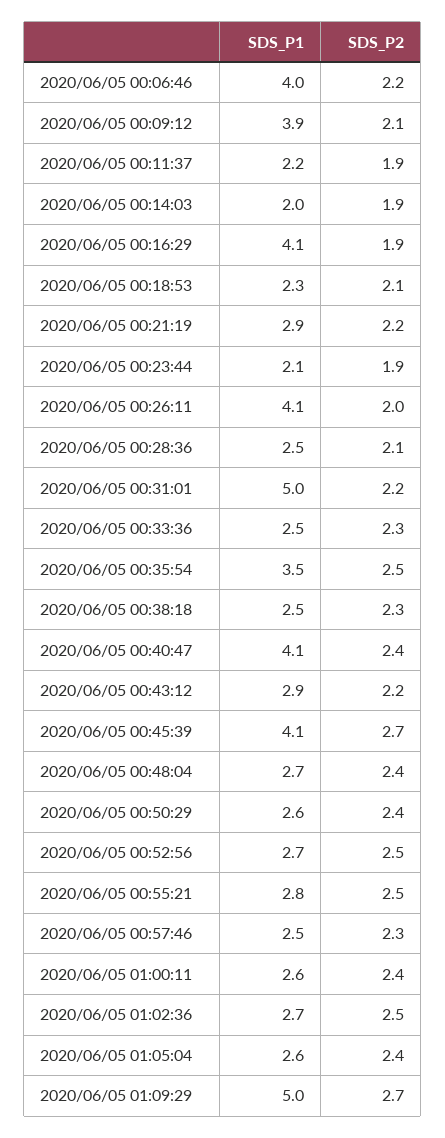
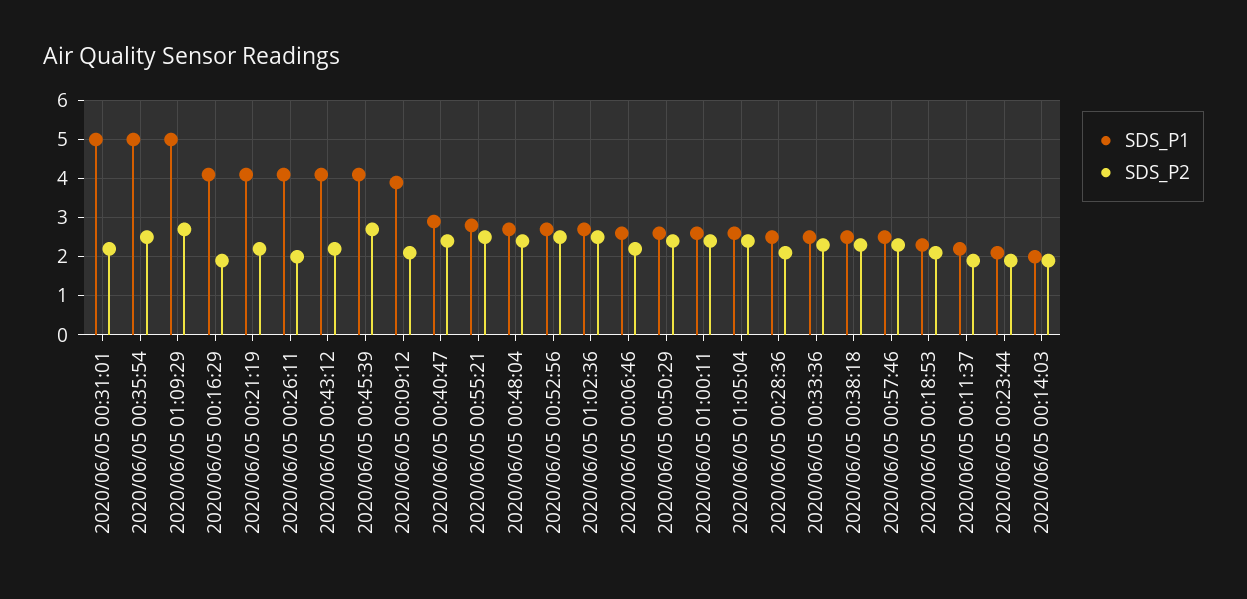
SDS_P1, 2020/06/05 00:06:46: 4 -> 2.5
SDS_P1, 2020/06/05 00:21:19: 2.9 -> 4
SDS_P1, 2020/06/05 00:35:54: 3.5 -> 5
SDS_P1, 2020/06/05 00:40:47: 4.1 -> 3
SDS_P1, 2020/06/05 00:43:12: 2.9 -> 4

